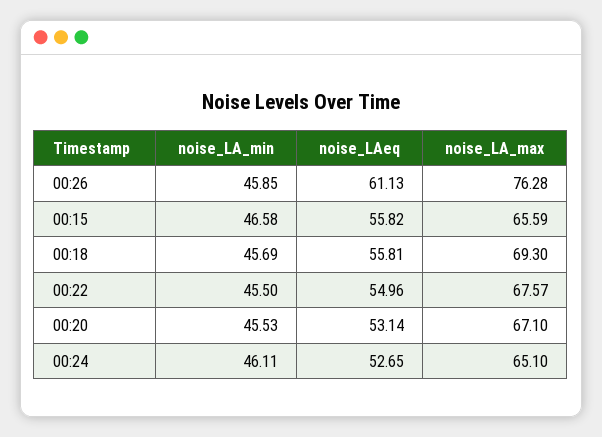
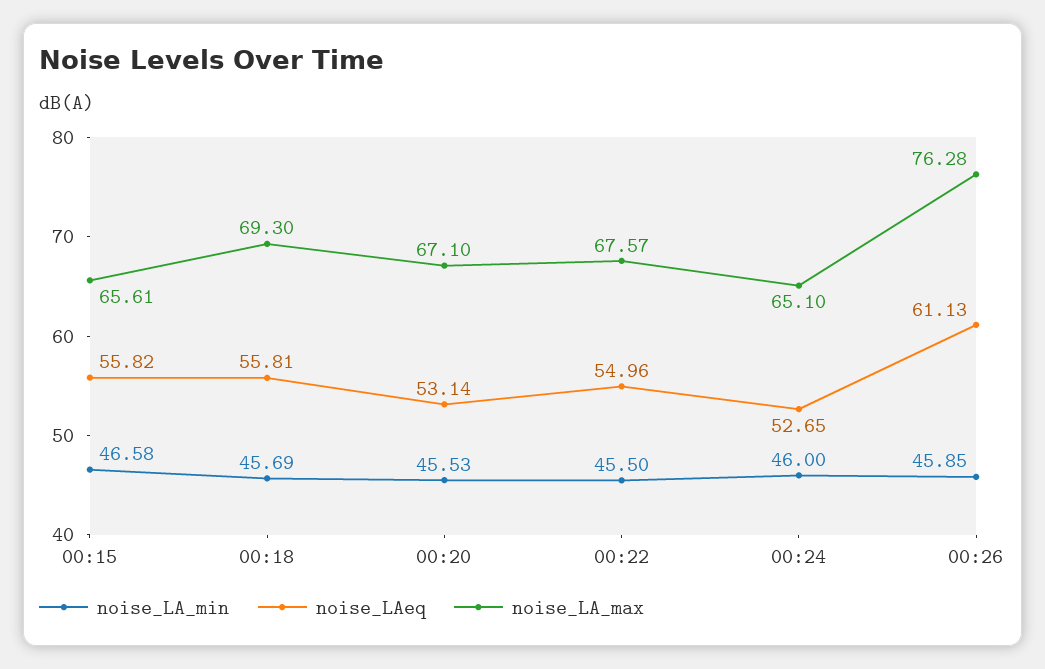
noise_LA_max, 00:15: 65.59 -> 65.61
noise_LA_min, 00:24: 46.11 -> 46

